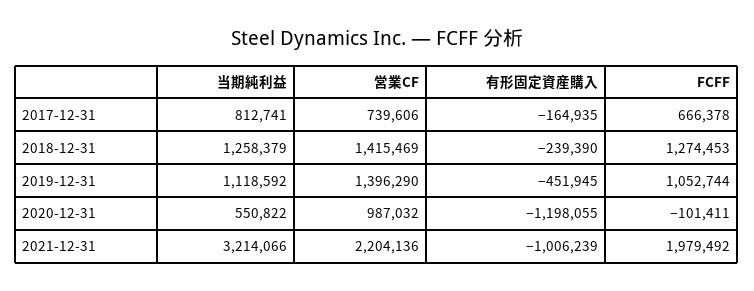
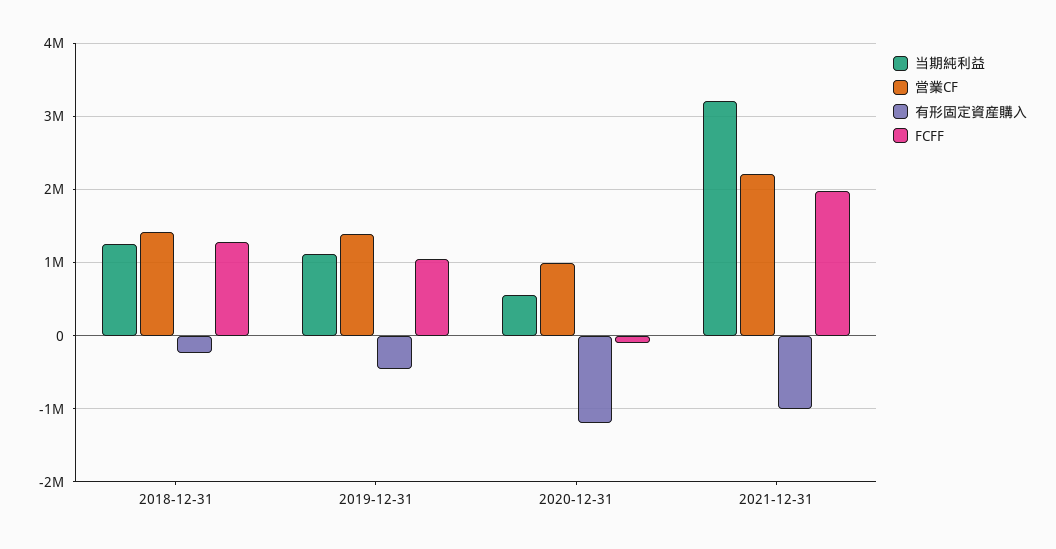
当期純利益, 2017-12-31: 812741 -> none
営業CF, 2017-12-31: 739606 -> none
有形固定資産購入, 2017-12-31: -164935 -> none
FCFF, 2017-12-31: 666378 -> none

